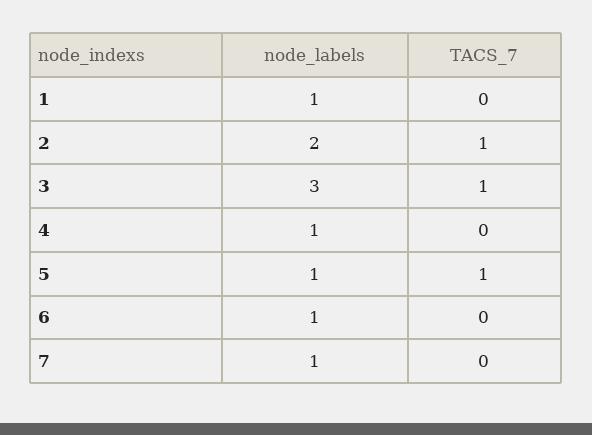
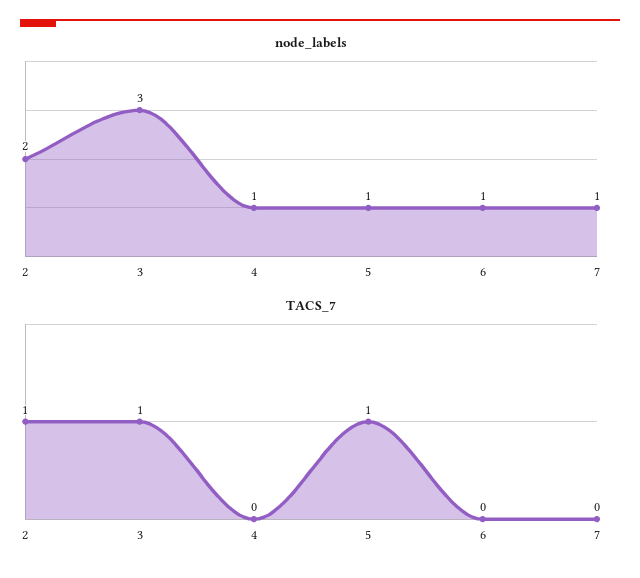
node_labels, 1: 1 -> none
TACS_7, 1: 0 -> none

